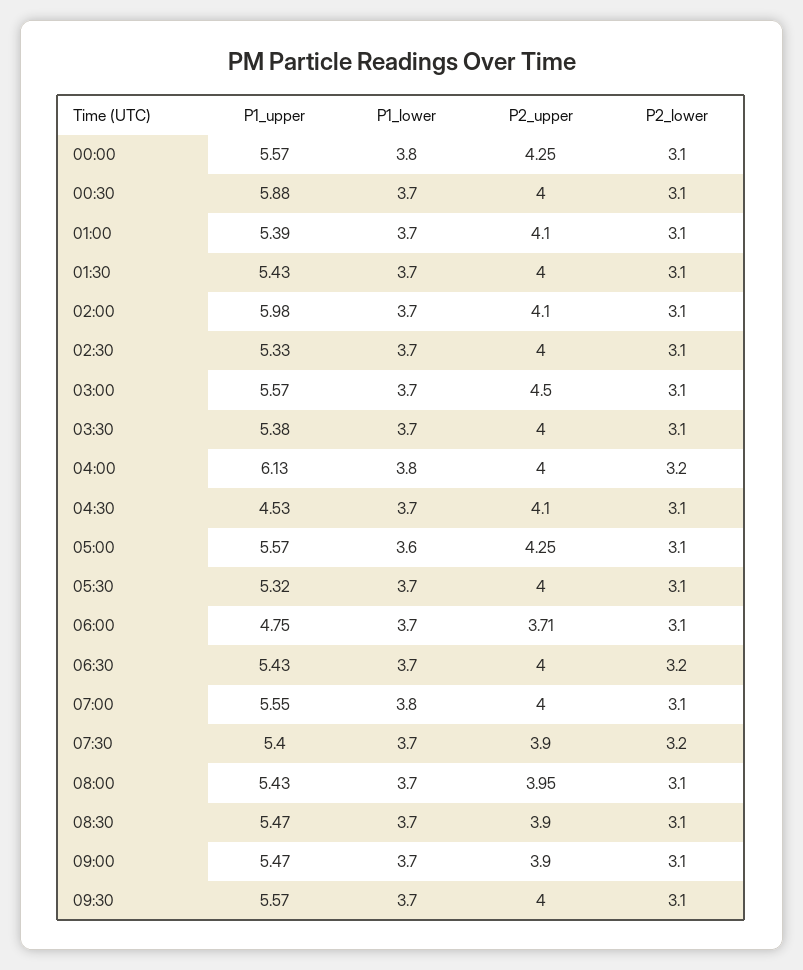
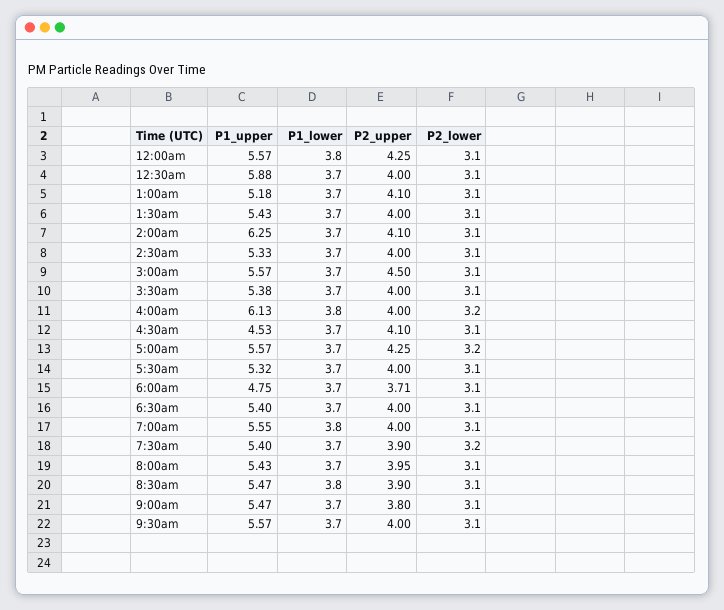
P1_upper, 01:00: 5.39 -> 5.18
P1_upper, 02:00: 5.98 -> 6.25
P1_lower, 05:00: 3.6 -> 3.7
P2_lower, 05:00: 3.1 -> 3.2
P1_upper, 06:30: 5.43 -> 5.4
P2_lower, 06:30: 3.2 -> 3.1
P1_lower, 08:30: 3.7 -> 3.8
P2_upper, 09:00: 3.9 -> 3.8

